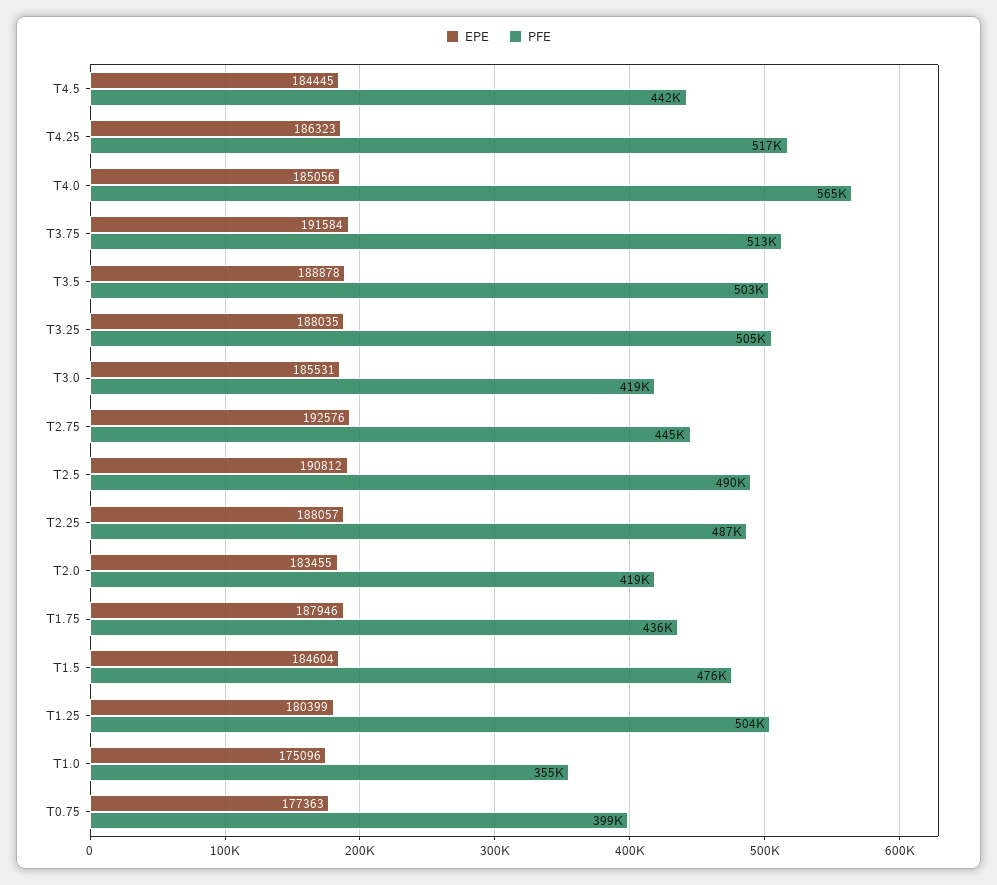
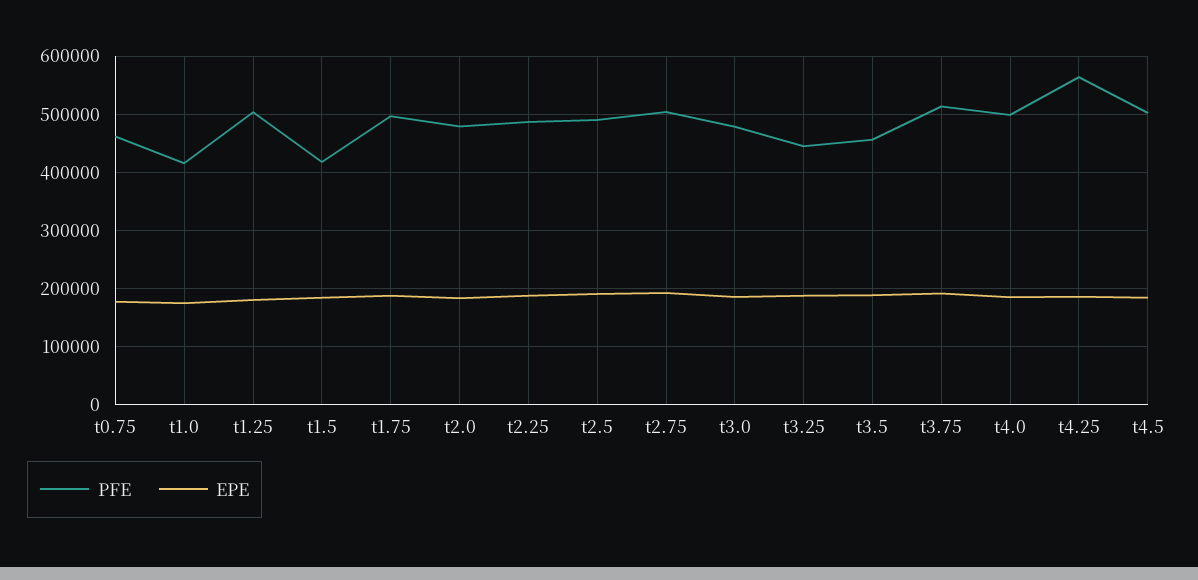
PFE, T4.5: 442000 -> 500000
PFE, T4.25: 517000 -> 560000
PFE, T4.0: 565000 -> 500000
PFE, T3.5: 503000 -> 460000
PFE, T3.25: 505000 -> 440000
PFE, T3.0: 419000 -> 480000
PFE, T2.75: 445000 -> 500000
PFE, T2.0: 419000 -> 480000
PFE, T1.75: 436000 -> 500000
PFE, T1.5: 476000 -> 420000
PFE, T1.0: 355000 -> 420000
PFE, T0.75: 399000 -> 460000

